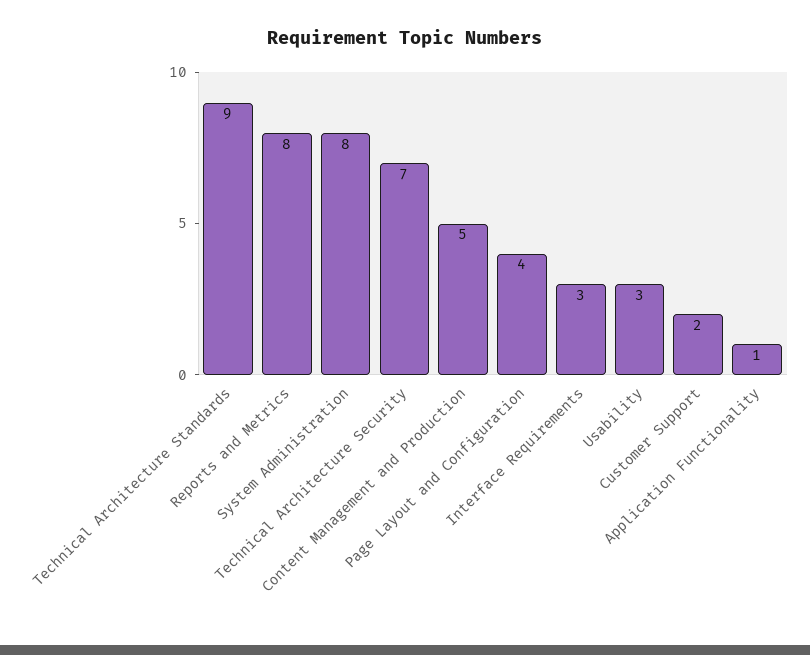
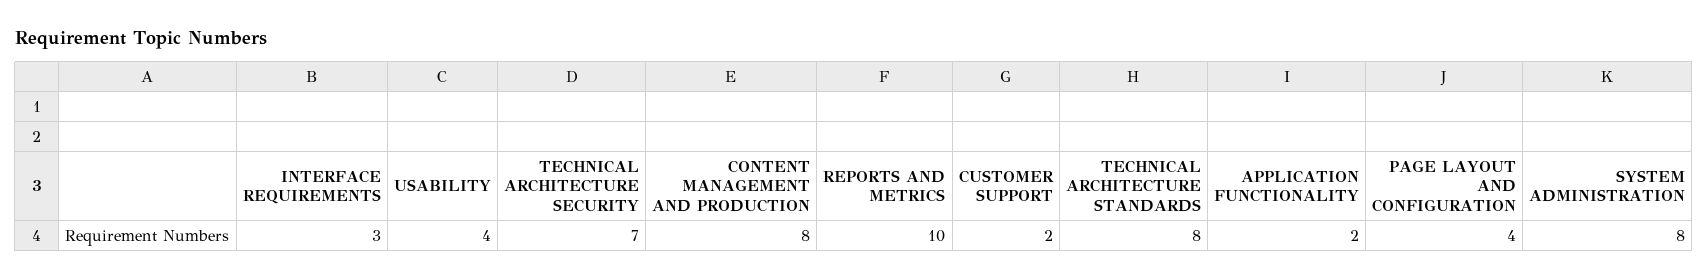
Technical Architecture Standards: 9 -> 8
Reports and Metrics: 8 -> 10
Content Management and Production: 5 -> 8
Usability: 3 -> 4
Application Functionality: 1 -> 2

